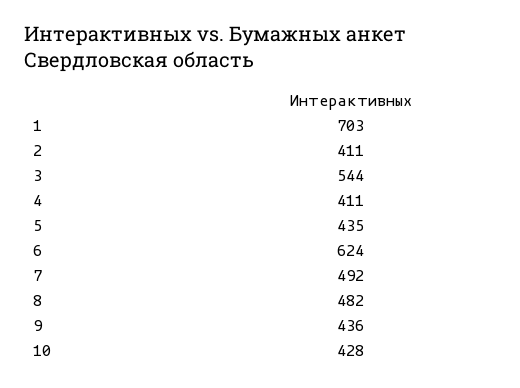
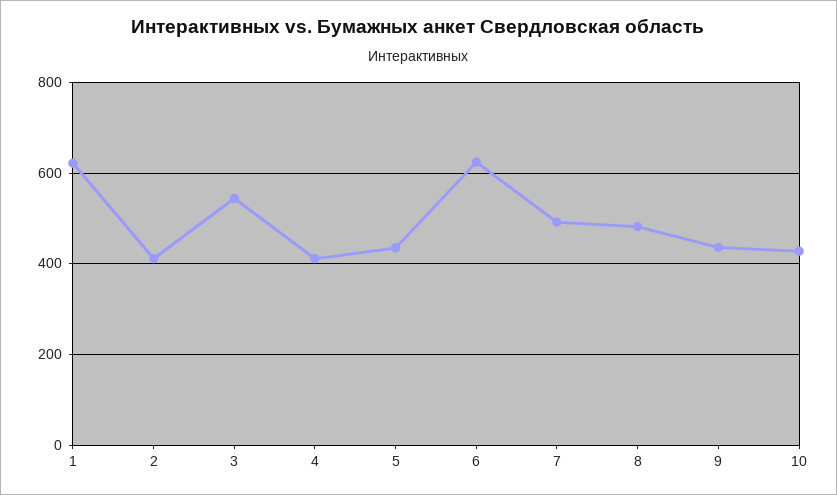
1: 703 -> 620

